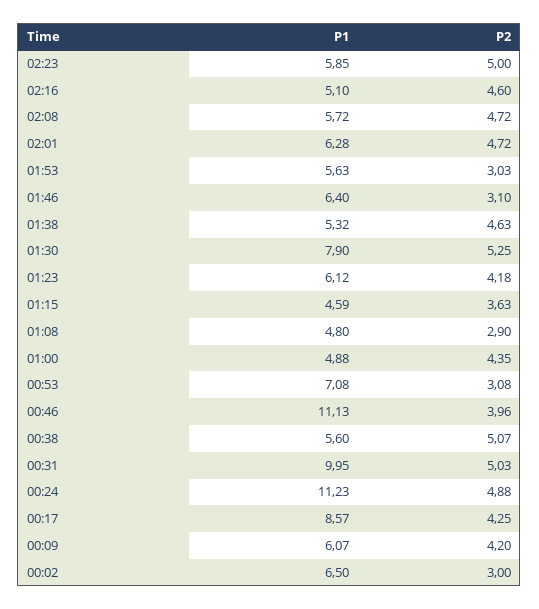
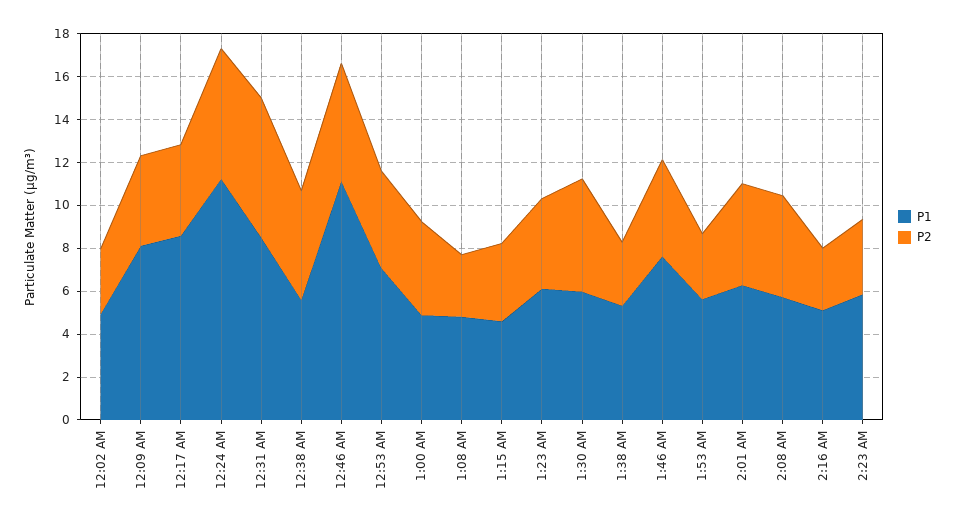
P2, 02:23: 5 -> 3.5
P2, 02:16: 4.6 -> 3
P1, 01:46: 6.4 -> 7.5
P2, 01:46: 3.1 -> 4.5
P2, 01:38: 4.63 -> 3
P1, 01:30: 7.9 -> 6
P2, 00:53: 3.08 -> 4.5
P2, 00:46: 3.96 -> 5.5
P1, 00:31: 9.95 -> 8.5
P2, 00:31: 5.03 -> 6.5
P2, 00:24: 4.88 -> 6
P1, 00:09: 6.07 -> 8
P1, 00:02: 6.5 -> 5

